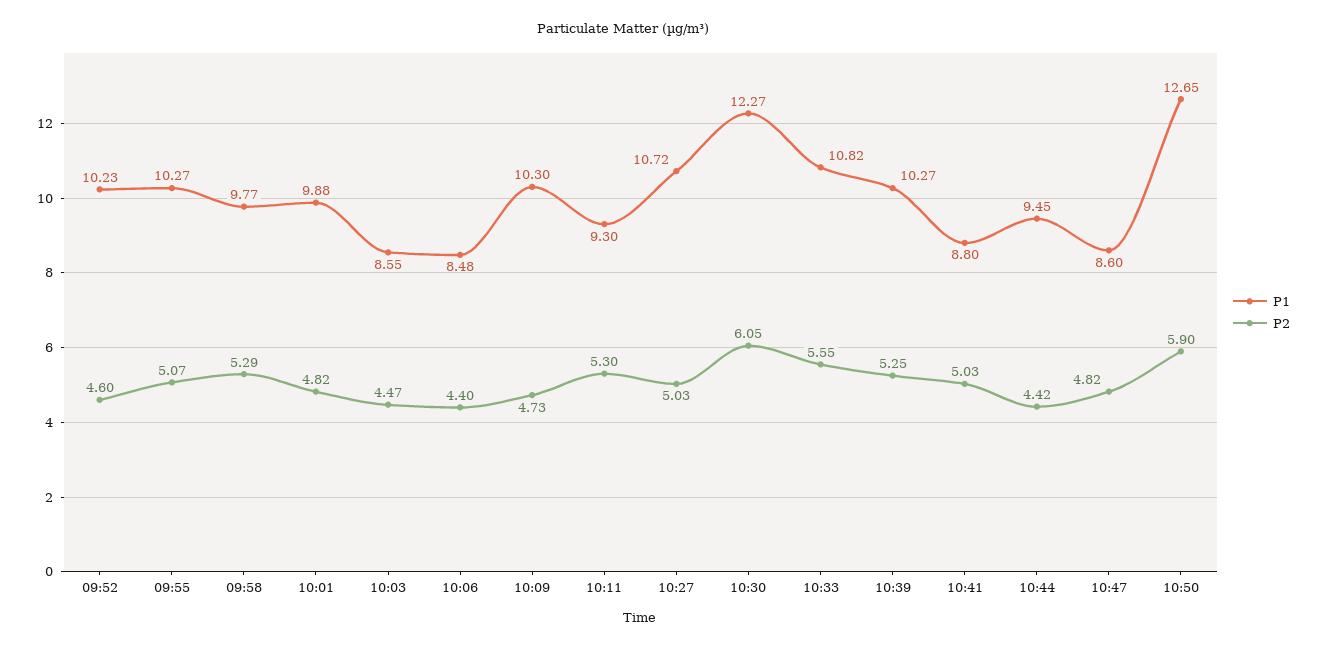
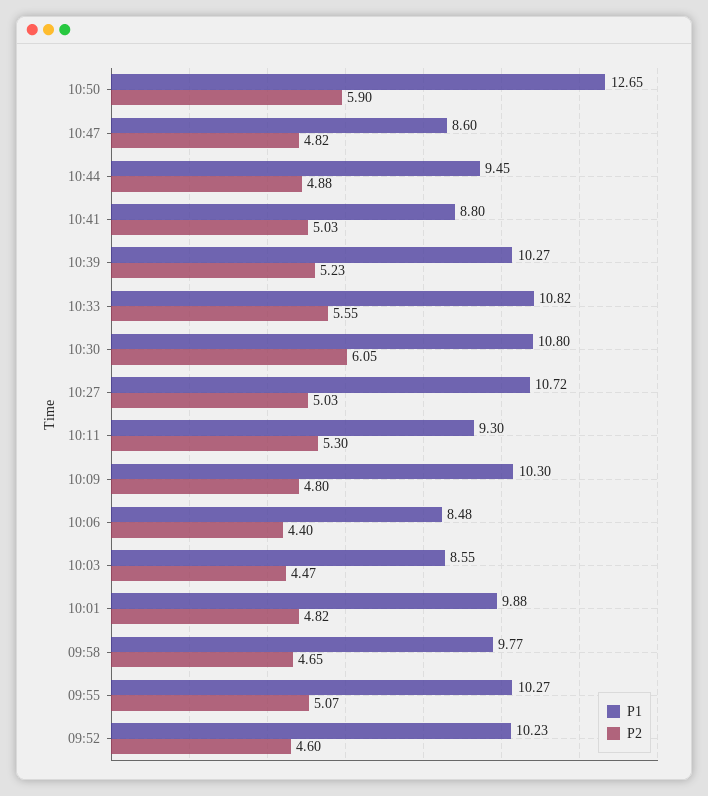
P2, 09:58: 5.29 -> 4.65
P2, 10:09: 4.73 -> 4.8
P1, 10:30: 12.27 -> 10.8
P2, 10:39: 5.25 -> 5.23
P2, 10:44: 4.42 -> 4.88

